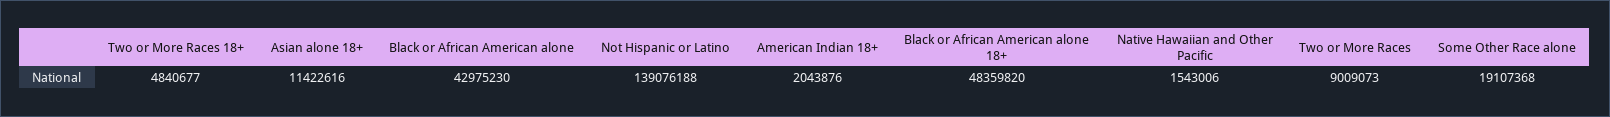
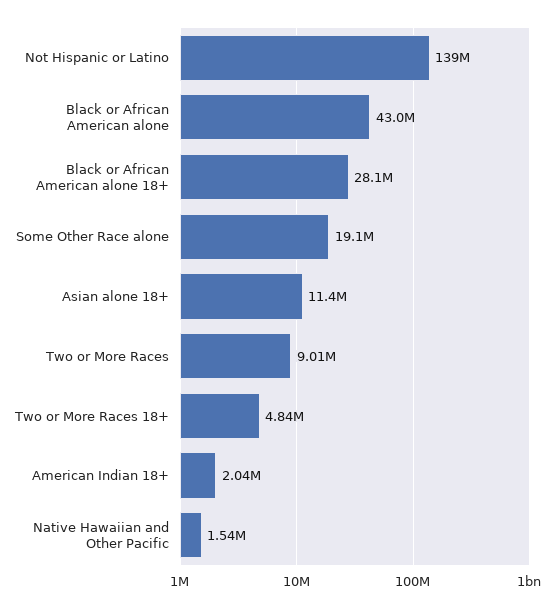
Black or African American alone 18+: 48359820 -> 28100000

